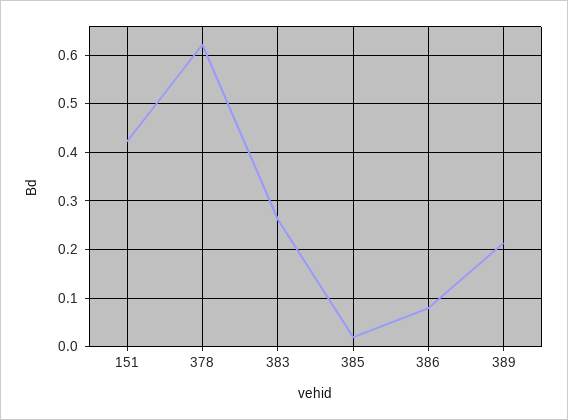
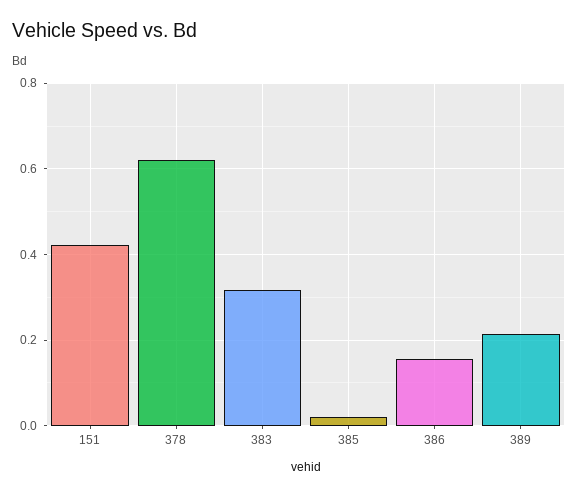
383: 0.26 -> 0.32
386: 0.08 -> 0.16

